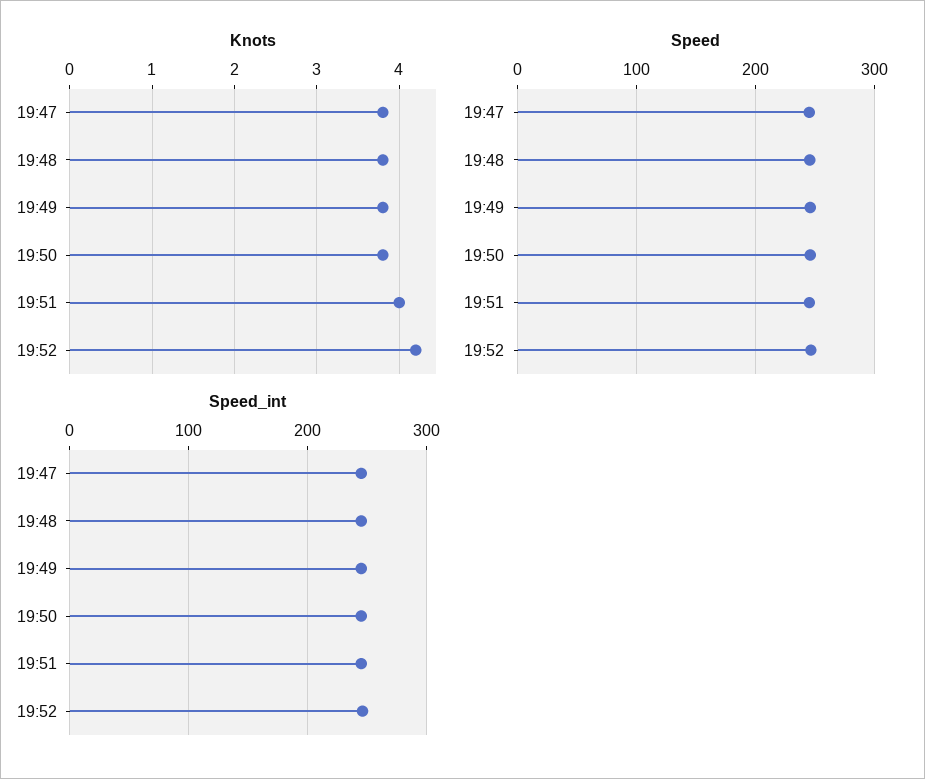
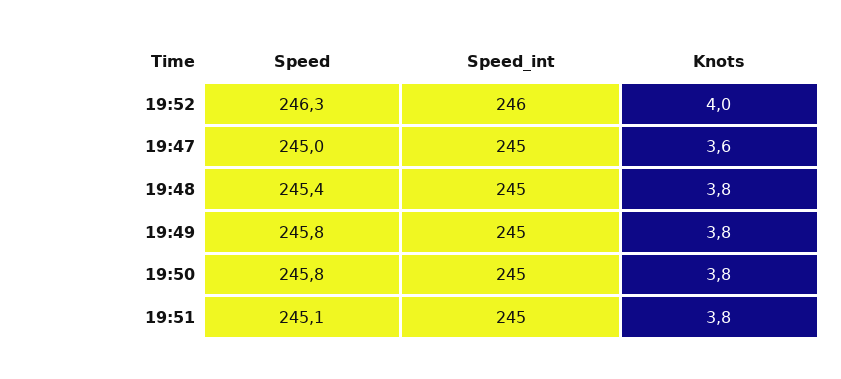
Knots, 19:47: 3.8 -> 3.6
Knots, 19:51: 4 -> 3.8
Knots, 19:52: 4.2 -> 4

